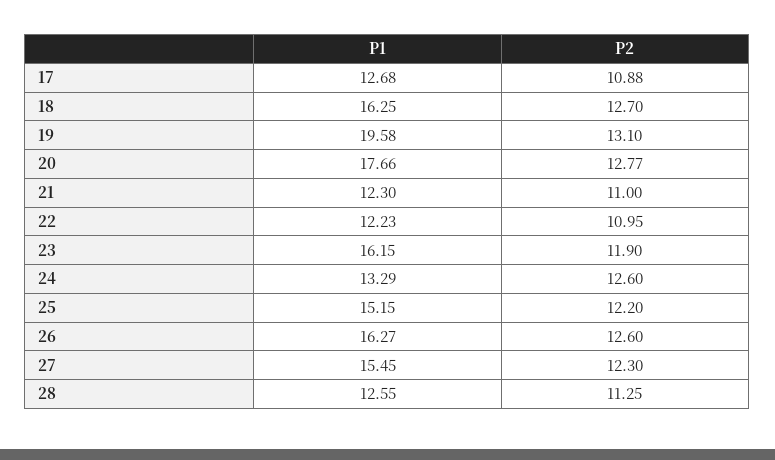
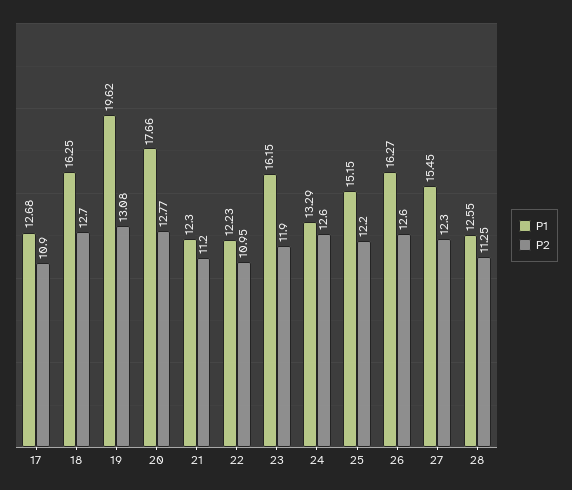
P2, 17: 10.88 -> 10.9
P1, 19: 19.58 -> 19.62
P2, 19: 13.1 -> 13.08
P2, 21: 11 -> 11.2

